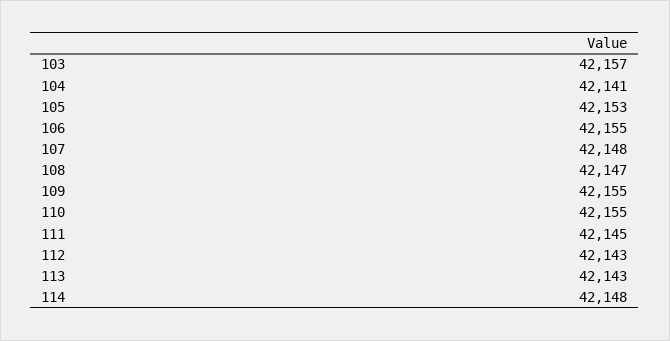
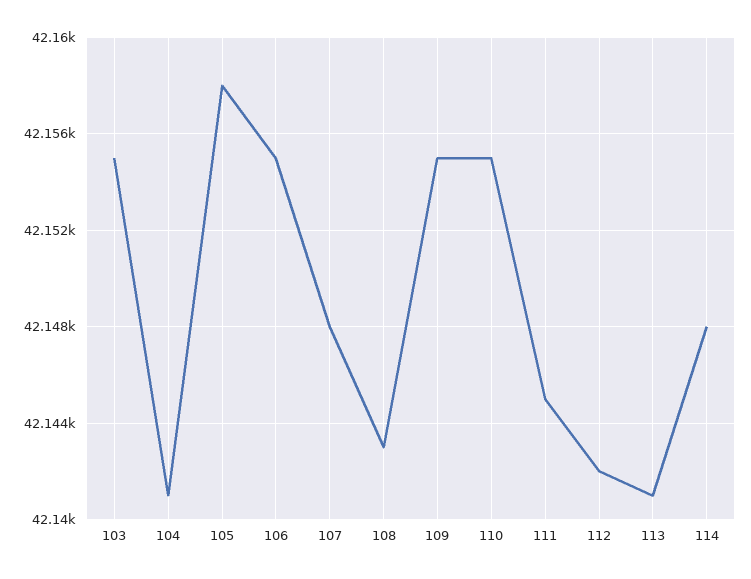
103: 42157 -> 42155
105: 42153 -> 42158
108: 42147 -> 42143
112: 42143 -> 42142
113: 42143 -> 42141

